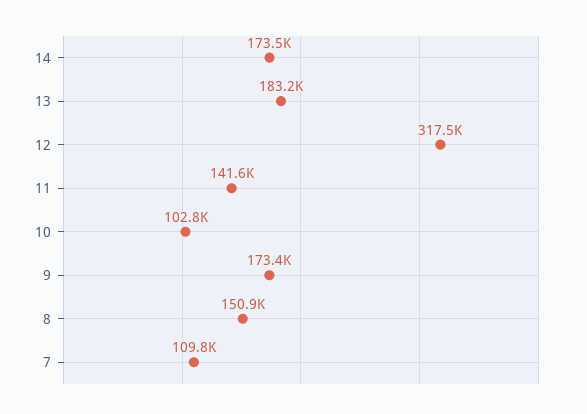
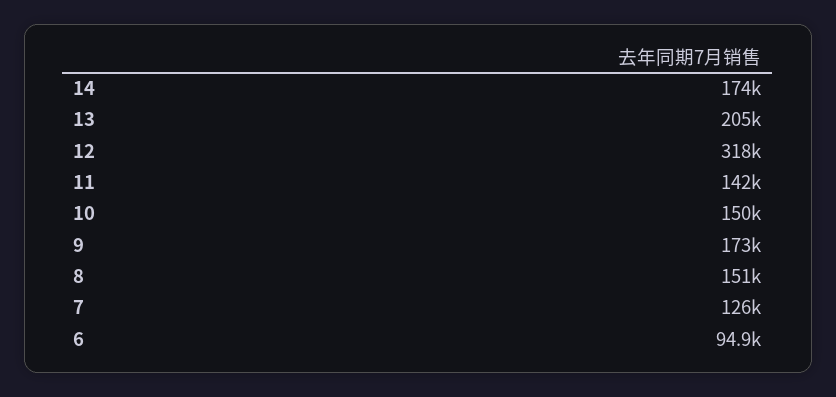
13: 183200 -> 205000
10: 102800 -> 150000
7: 109800 -> 126000
6: none -> 94900

